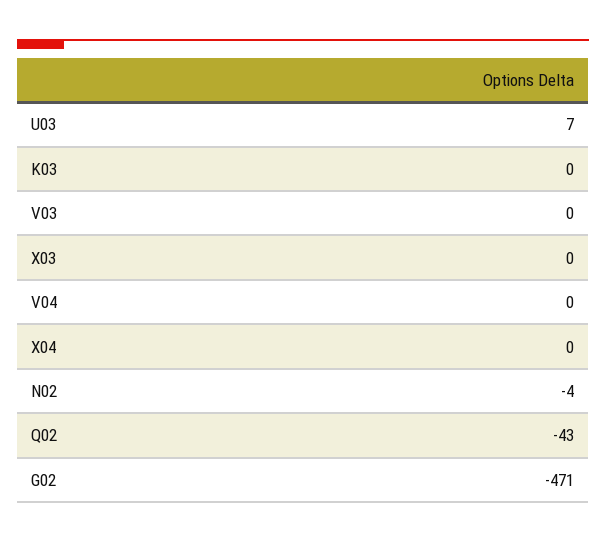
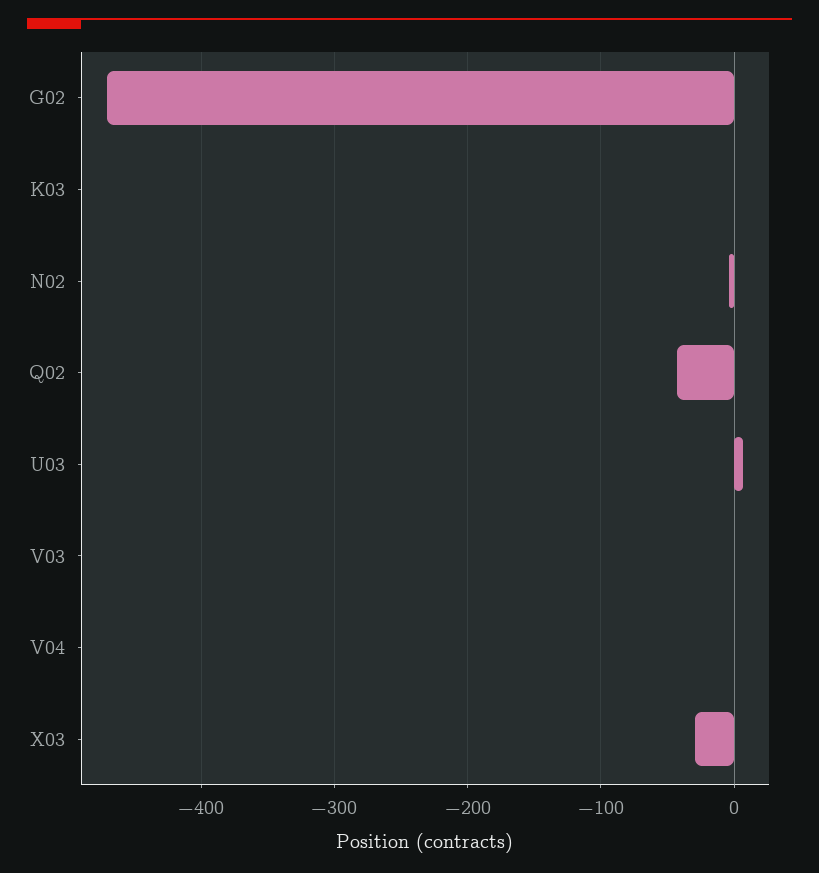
X03: 0 -> -30
X04: 0 -> none

